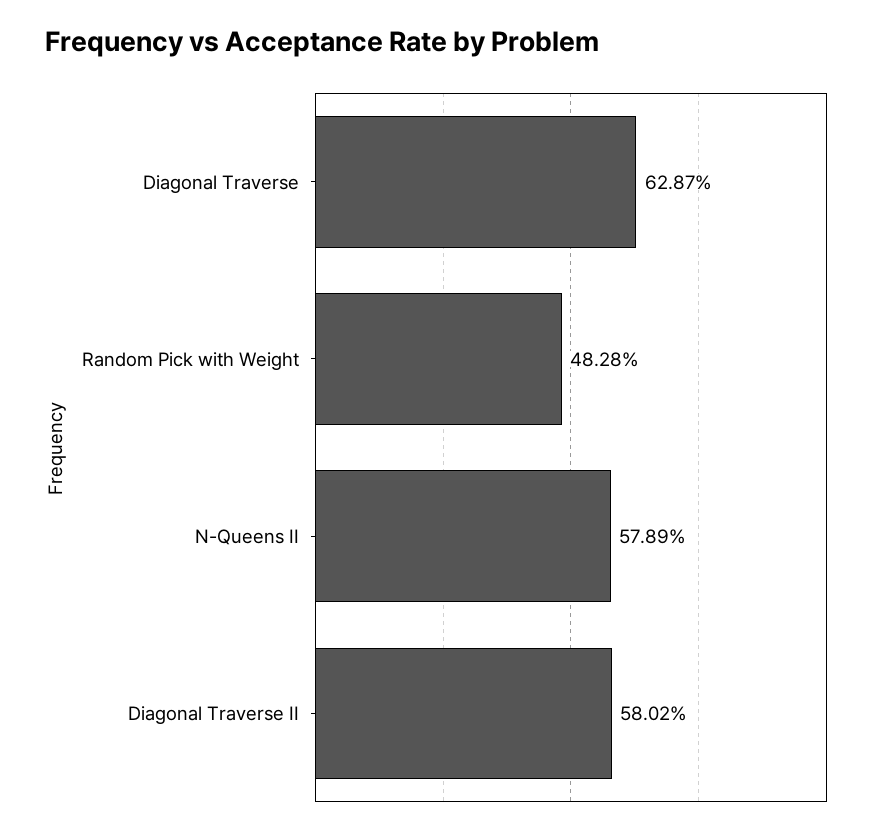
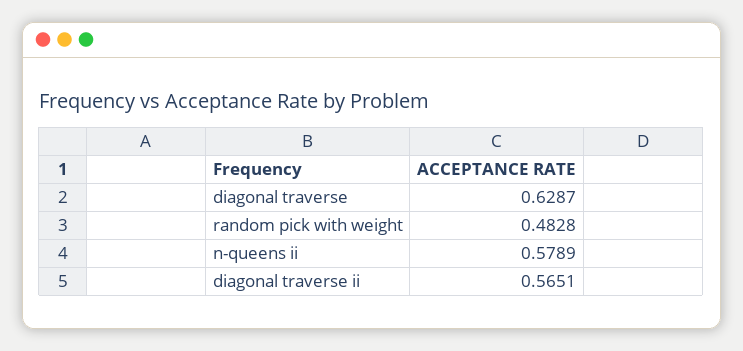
Diagonal Traverse II: 0.5802 -> 0.5651

